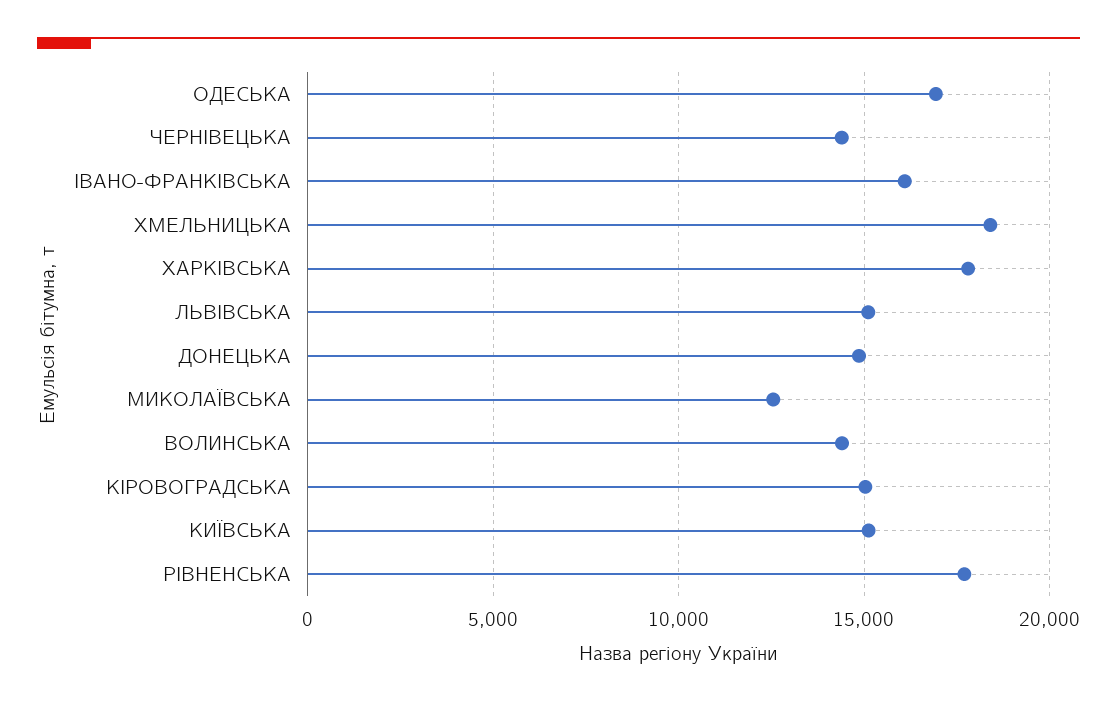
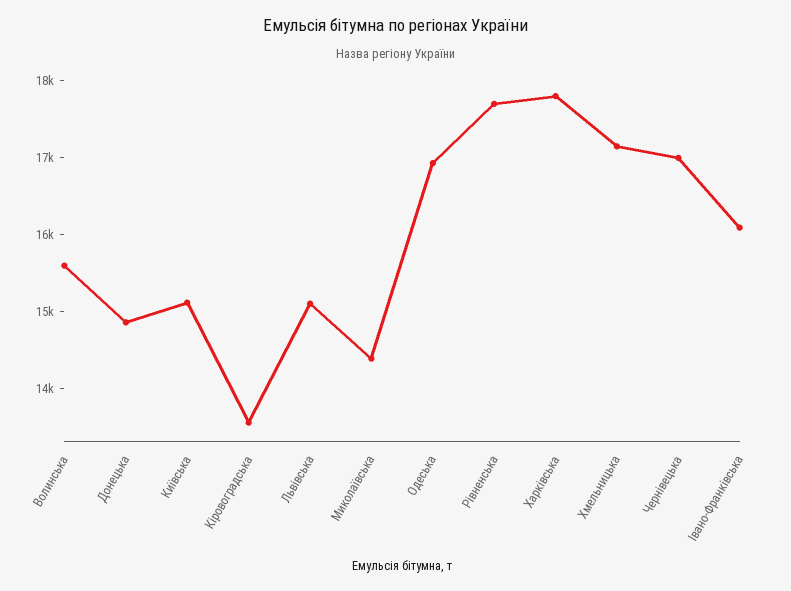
ЧЕРНІВЕЦЬКА: 14500 -> 17000
ХМЕЛЬНИЦЬКА: 18500 -> 17200
МИКОЛАЇВСЬКА: 12500 -> 14400
ВОЛИНСЬКА: 14500 -> 15600
КІРОВОГРАДСЬКА: 15000 -> 13600

